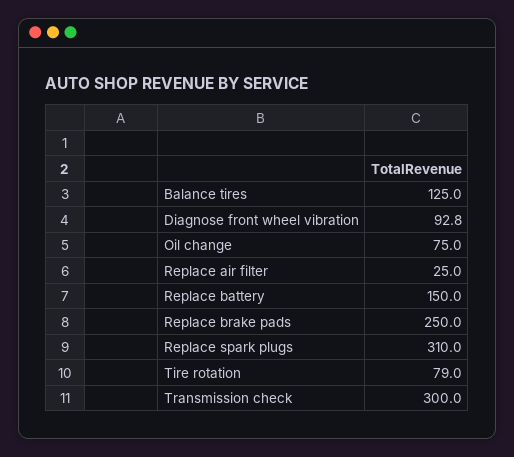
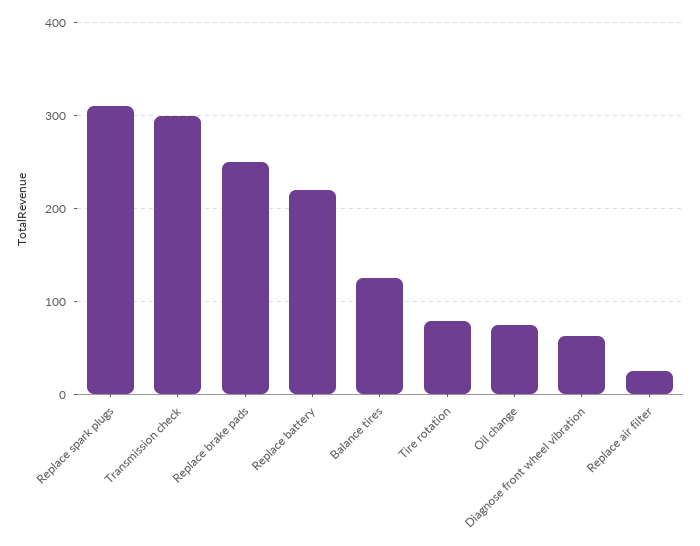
Diagnose front wheel vibration: 92.8 -> 60
Replace battery: 150 -> 220

